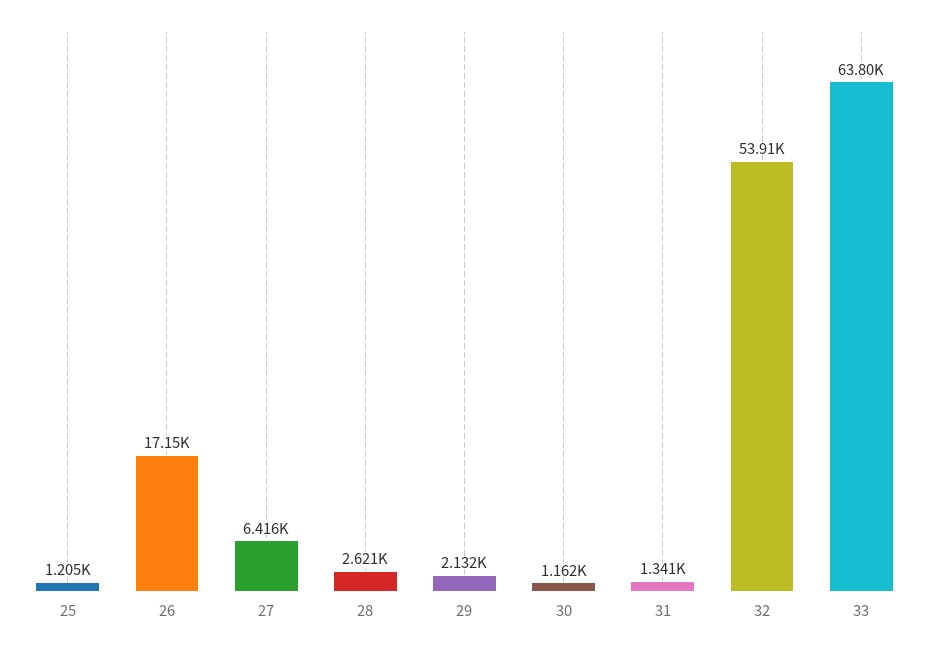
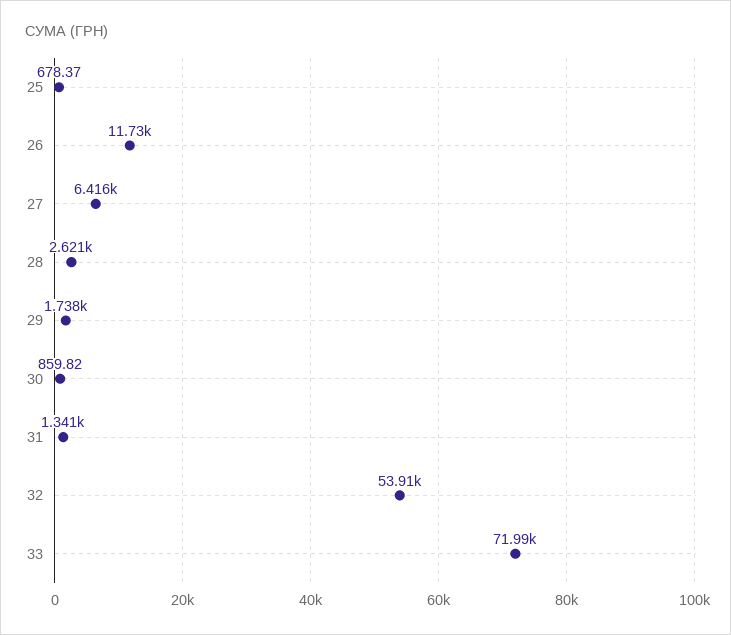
25: 1205 -> 678.37
26: 17150 -> 11730
29: 2132 -> 1738
30: 1162 -> 859.82
33: 63800 -> 71990

